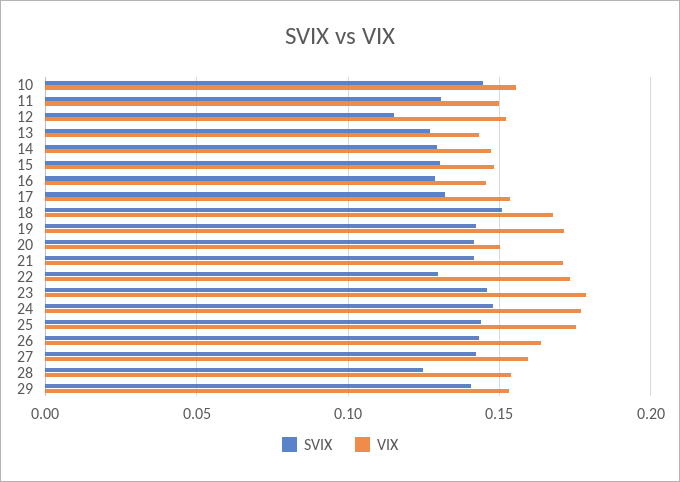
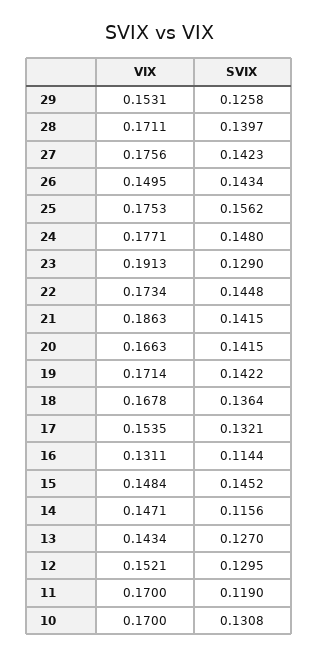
SVIX, 10: 0.145 -> 0.1308
VIX, 10: 0.155 -> 0.17
SVIX, 11: 0.13 -> 0.119
VIX, 11: 0.15 -> 0.17
SVIX, 12: 0.115 -> 0.1295
SVIX, 14: 0.13 -> 0.1156
SVIX, 15: 0.13 -> 0.1452
SVIX, 16: 0.13 -> 0.1144
VIX, 16: 0.145 -> 0.1311
SVIX, 18: 0.15 -> 0.1364
VIX, 20: 0.15 -> 0.1663
VIX, 21: 0.17 -> 0.1863
SVIX, 22: 0.13 -> 0.1448
SVIX, 23: 0.145 -> 0.129
VIX, 23: 0.18 -> 0.1913
SVIX, 25: 0.145 -> 0.1562
VIX, 26: 0.165 -> 0.1495
VIX, 27: 0.16 -> 0.1756
SVIX, 28: 0.125 -> 0.1397
VIX, 28: 0.155 -> 0.1711
SVIX, 29: 0.14 -> 0.1258

